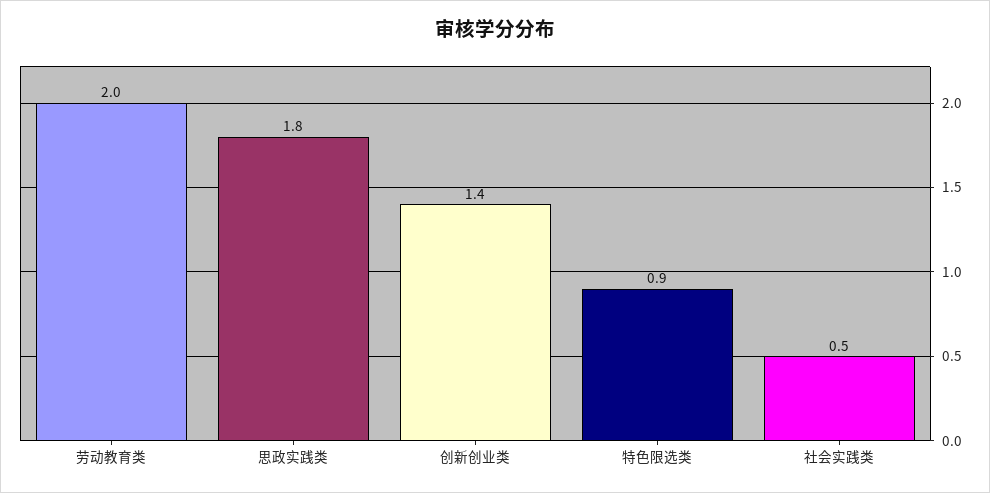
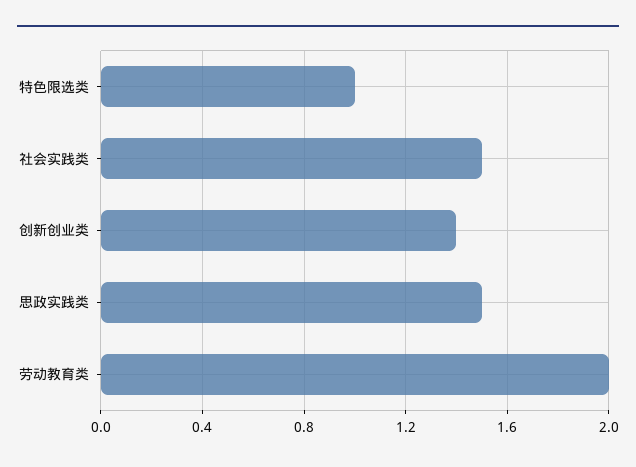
思政实践类: 1.8 -> 1.5
特色限选类: 0.9 -> 1
社会实践类: 0.5 -> 1.5

